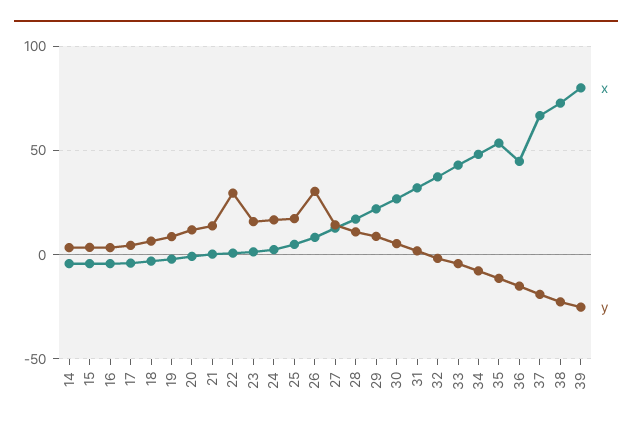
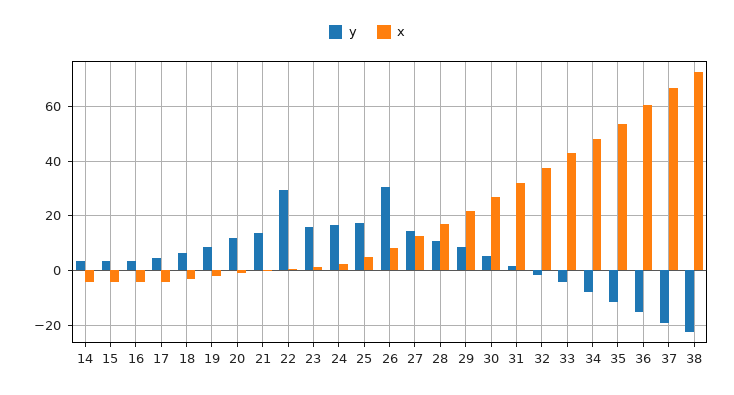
x, 36: 45 -> 60
x, 39: 80 -> none
y, 39: -25 -> none

